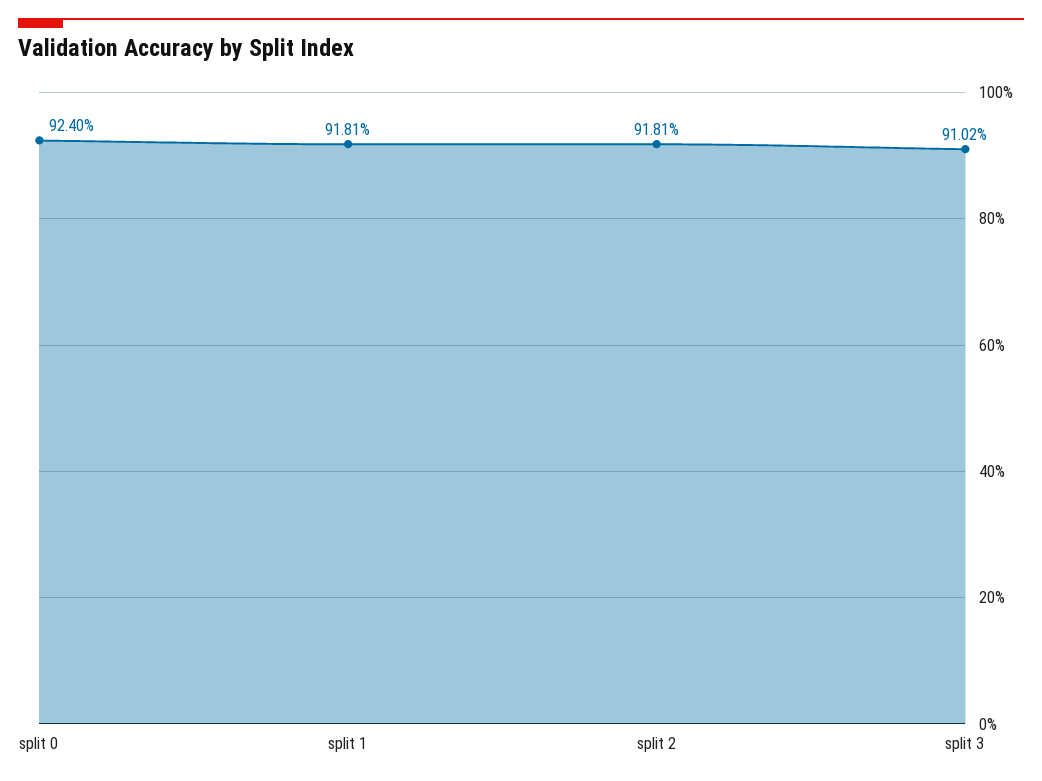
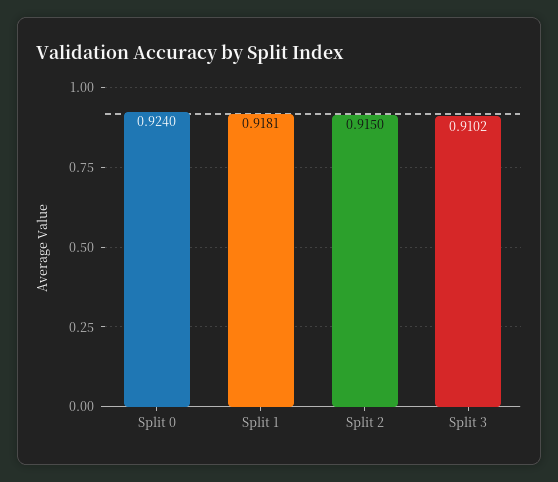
split 2: 0.9181 -> 0.915

